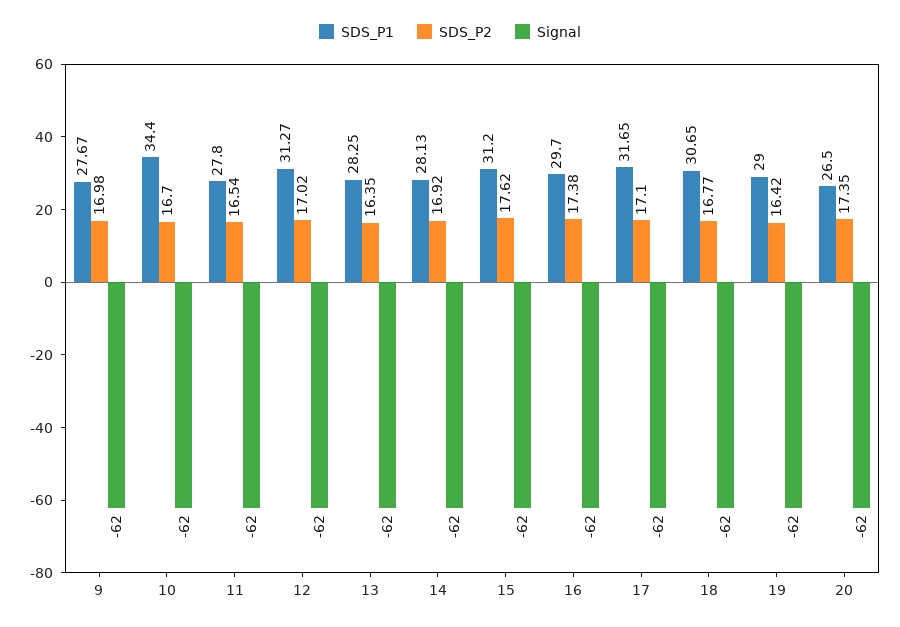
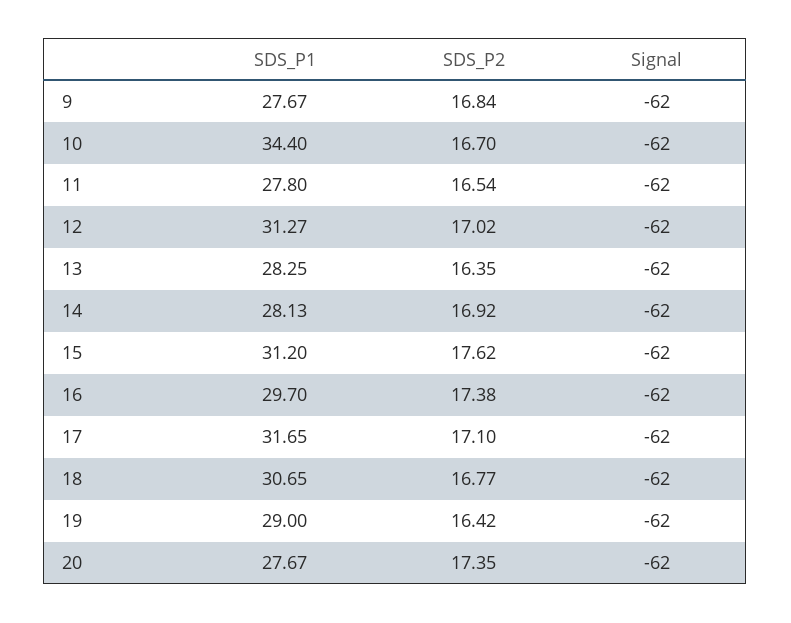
SDS_P2, 9: 16.98 -> 16.84
SDS_P1, 20: 26.5 -> 27.67

